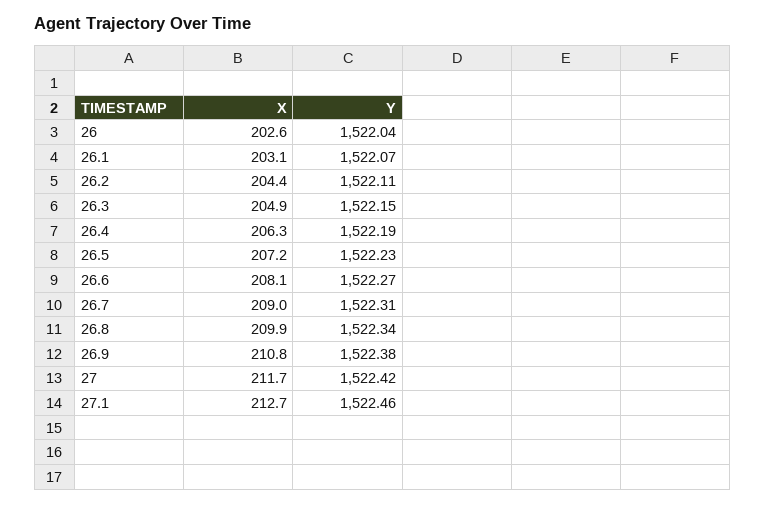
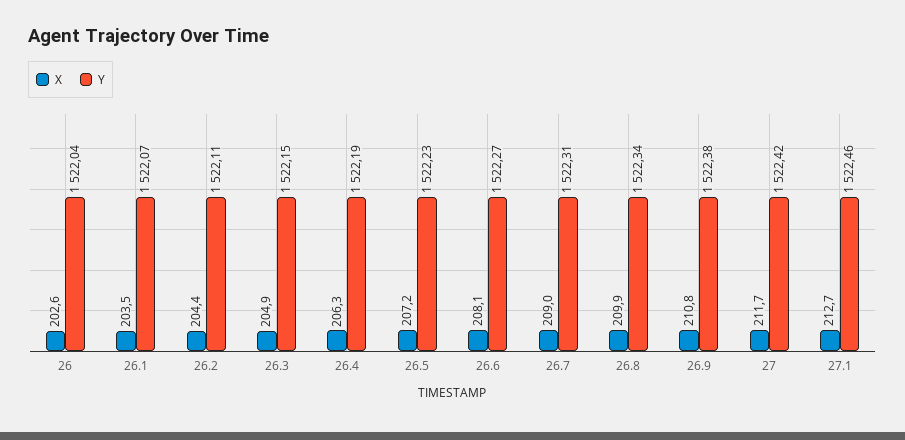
X, 26.1: 203.1 -> 203.5

